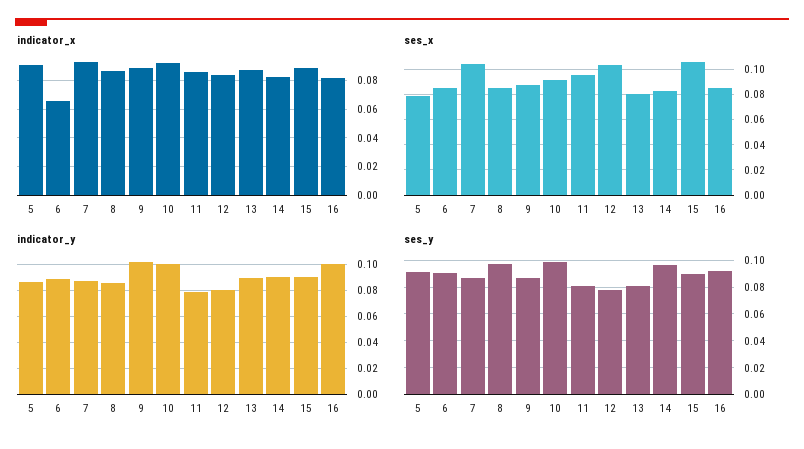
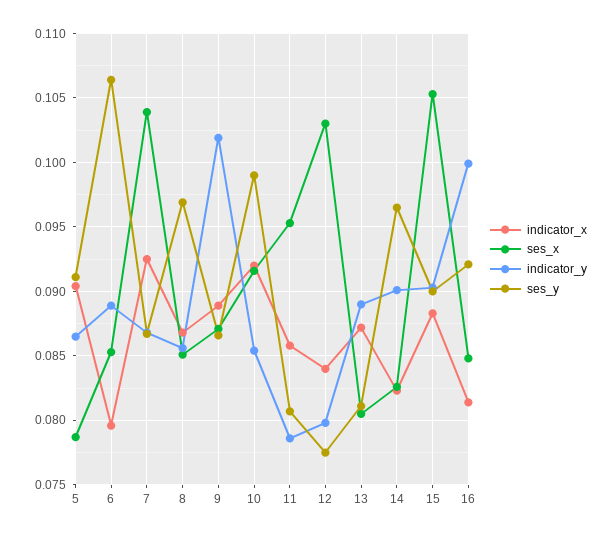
indicator_x, 6: 0.065 -> 0.0795
indicator_y, 10: 0.1 -> 0.0855
ses_y, 6: 0.09 -> 0.1065

